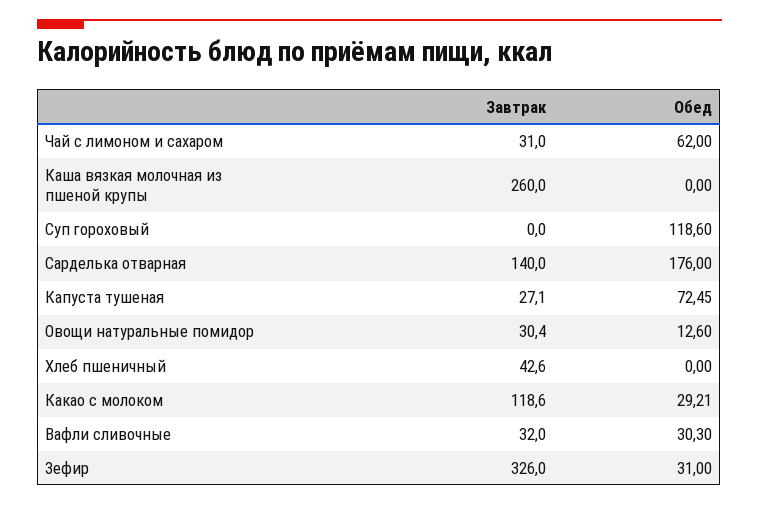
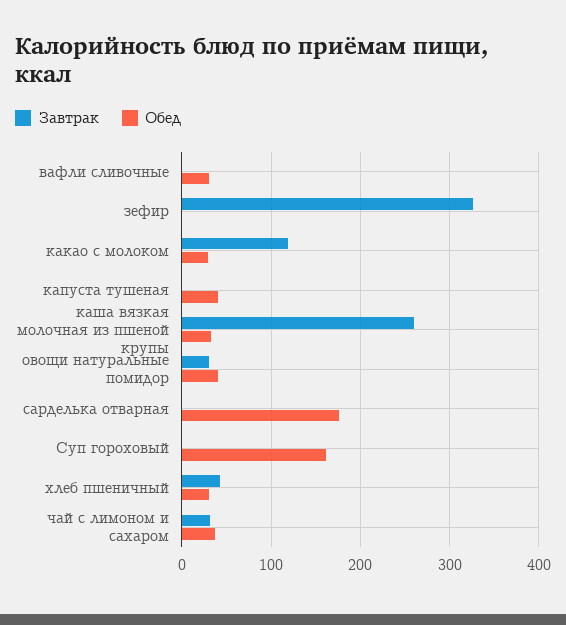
Обед, Чай с лимоном и сахаром: 62 -> 40
Обед, Каша вязкая молочная из пшеной крупы: 0 -> 30
Обед, Суп гороховый: 118.6 -> 160
Завтрак, Сарделька отварная: 140 -> 0
Завтрак, Капуста тушеная: 27.1 -> 0
Обед, Капуста тушеная: 72.45 -> 40
Обед, Овощи натуральные помидор: 12.6 -> 40
Обед, Хлеб пшеничный: 0 -> 30
Завтрак, Вафли сливочные: 32 -> 0
Обед, Зефир: 31 -> 0

